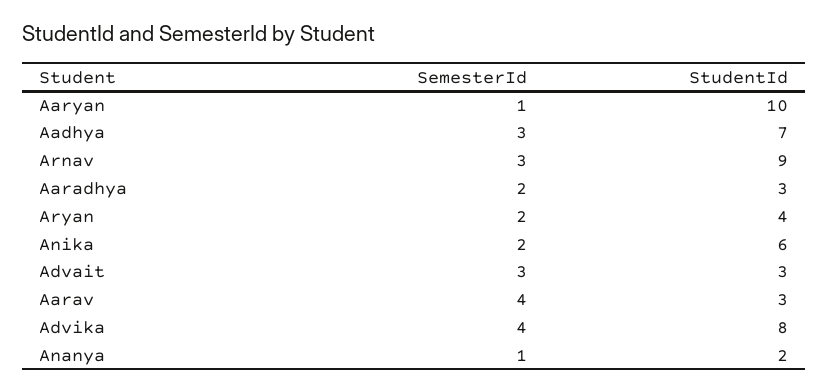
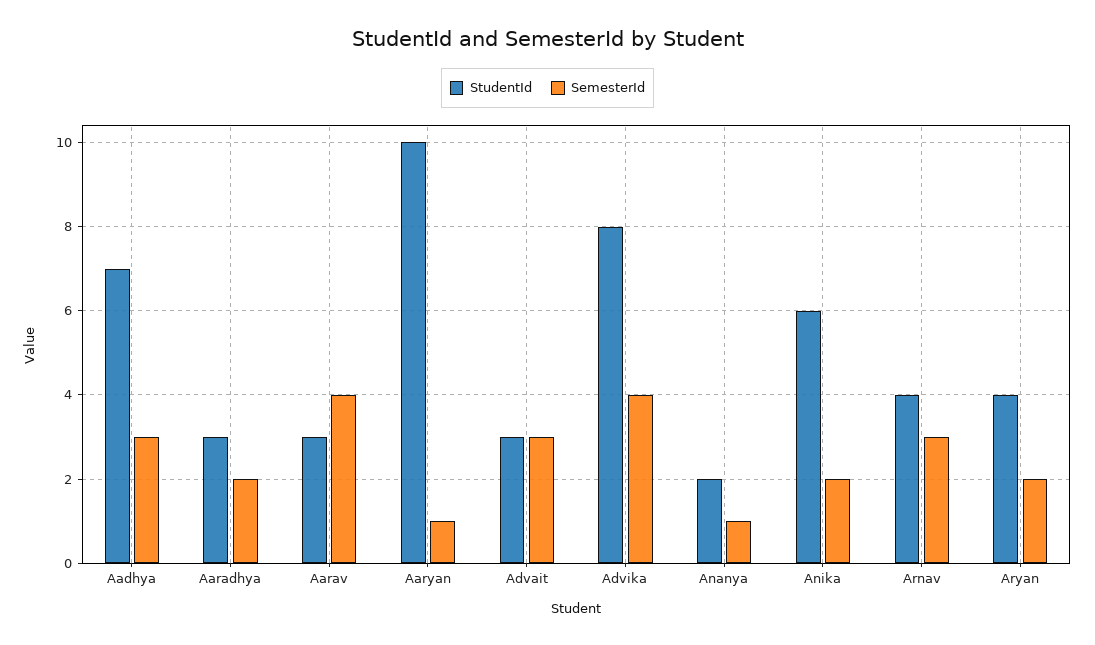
StudentId, Arnav: 9 -> 4

